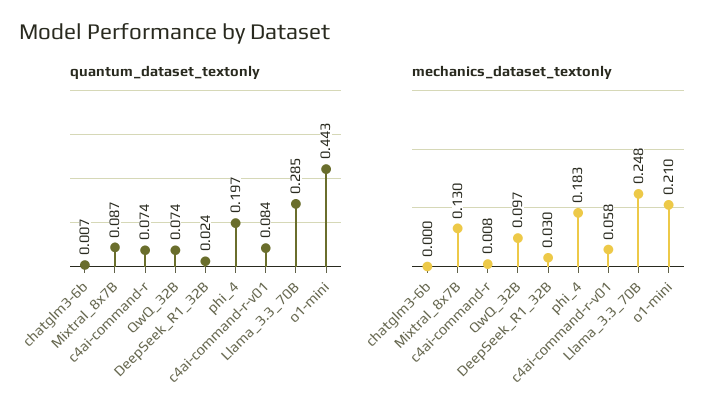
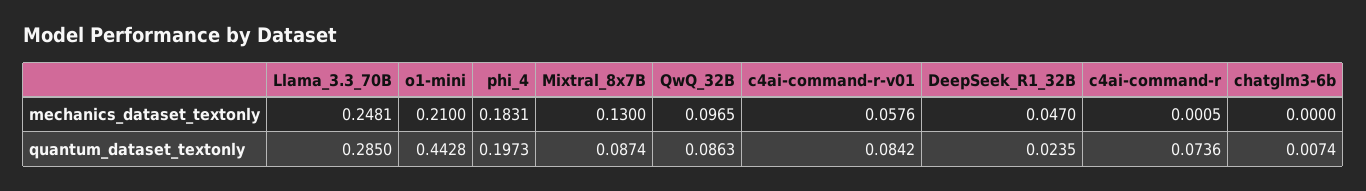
quantum_dataset_textonly, QwQ_32B: 0.074 -> 0.0863
mechanics_dataset_textonly, c4ai-command-r: 0.008 -> 0.0005
mechanics_dataset_textonly, DeepSeek_R1_32B: 0.03 -> 0.047

